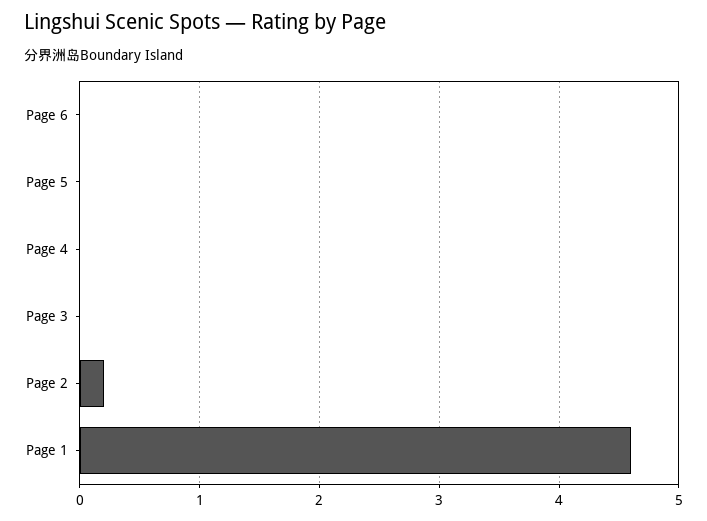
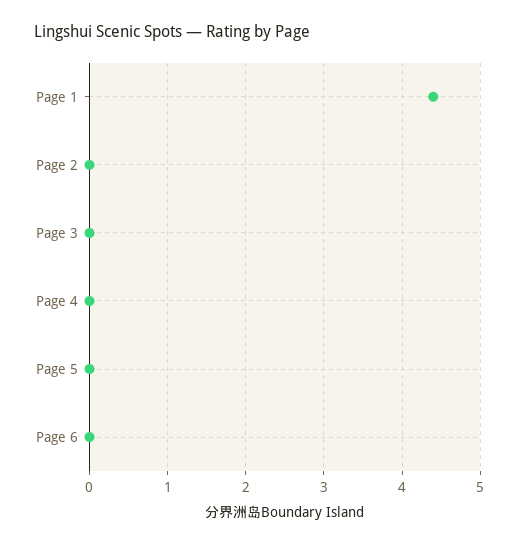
Page 2: 0.2 -> 0
Page 1: 4.6 -> 4.4

